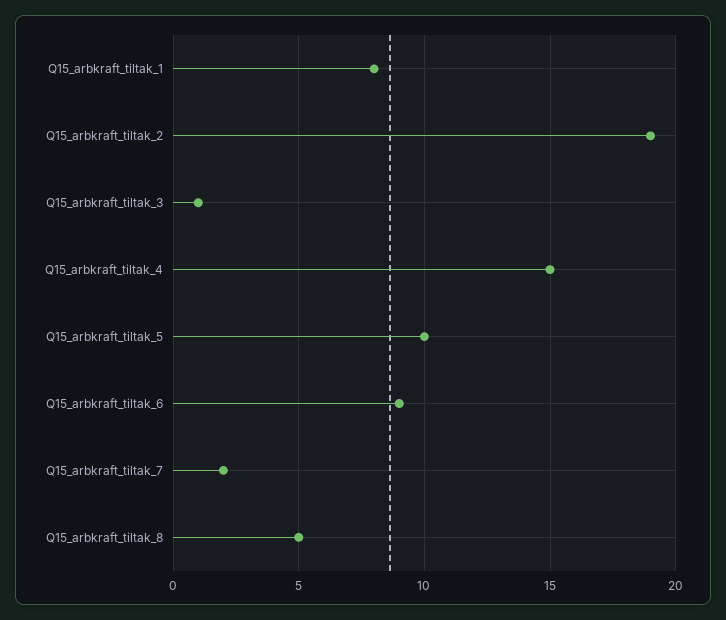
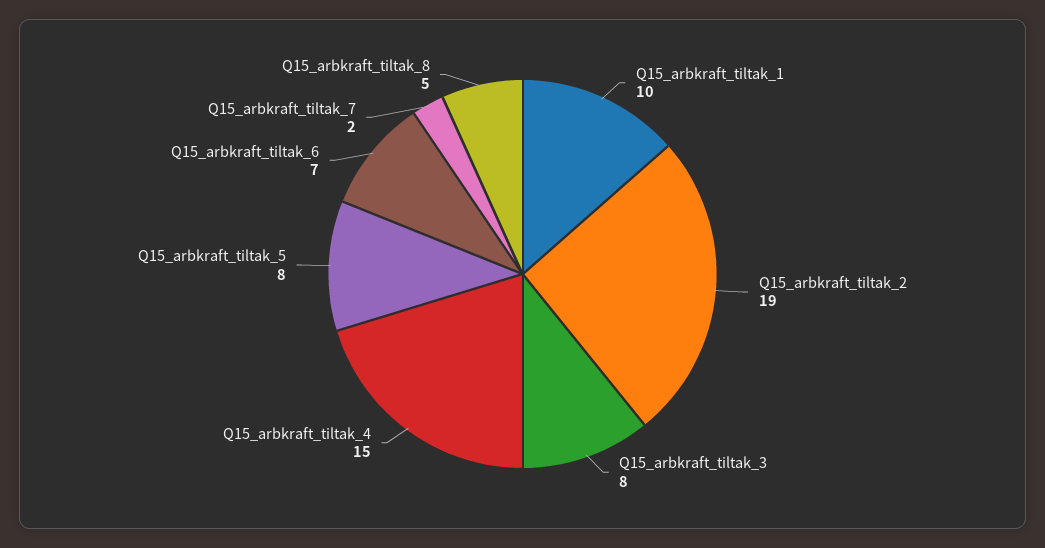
Q15_arbkraft_tiltak_1: 8 -> 10
Q15_arbkraft_tiltak_3: 1 -> 8
Q15_arbkraft_tiltak_5: 10 -> 8
Q15_arbkraft_tiltak_6: 9 -> 7

